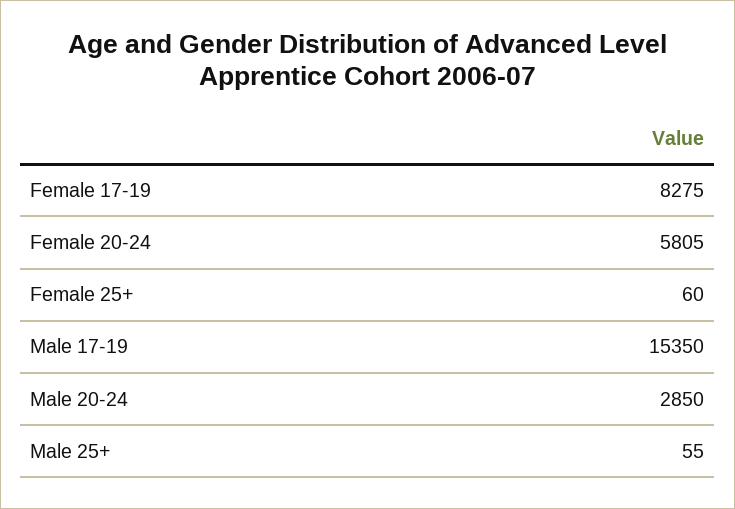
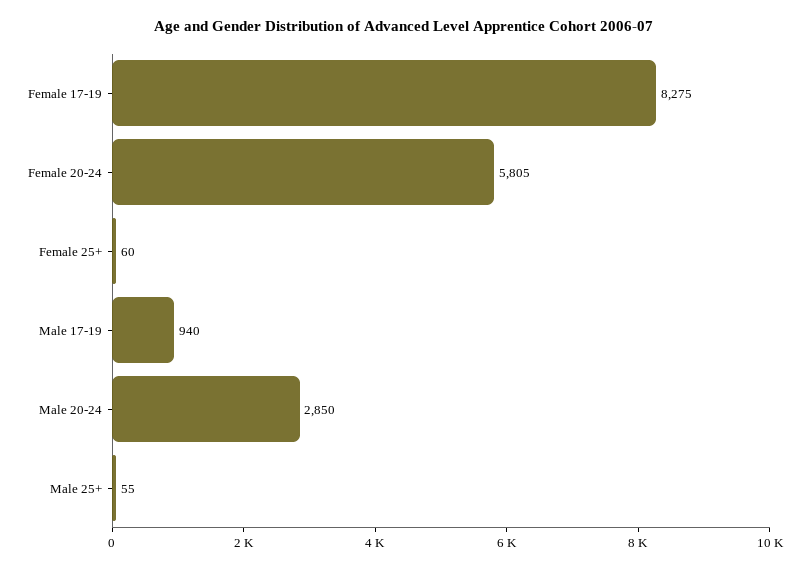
Male 17-19: 15350 -> 940

